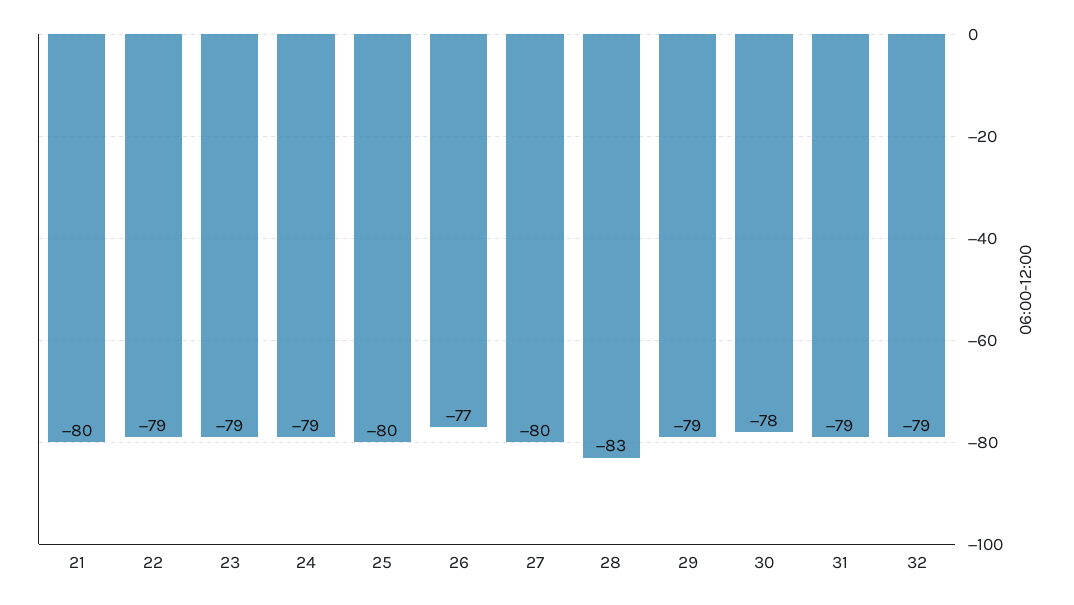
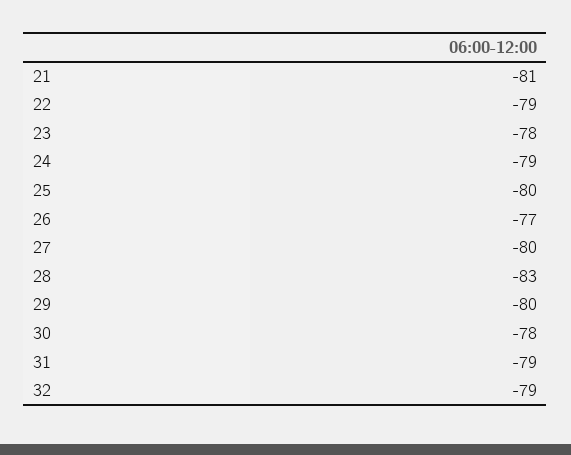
21: -80 -> -81
23: -79 -> -78
29: -79 -> -80

